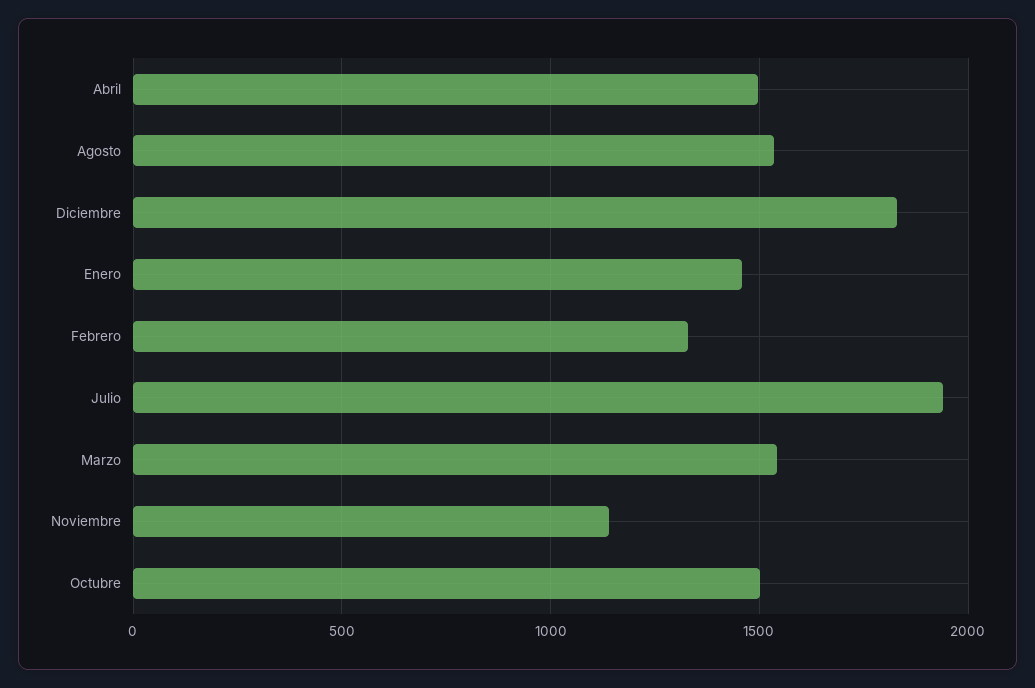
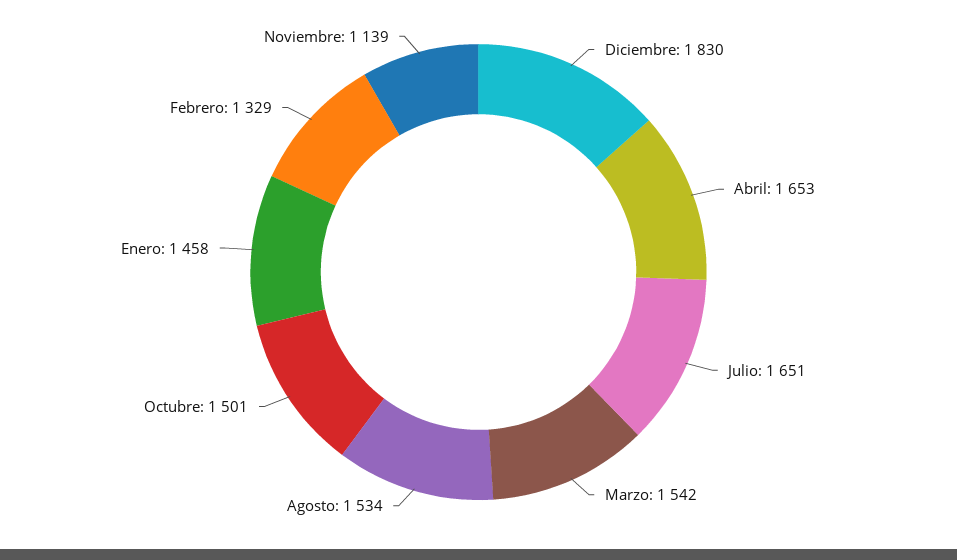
Abril: 1500 -> 1653
Julio: 1950 -> 1651

